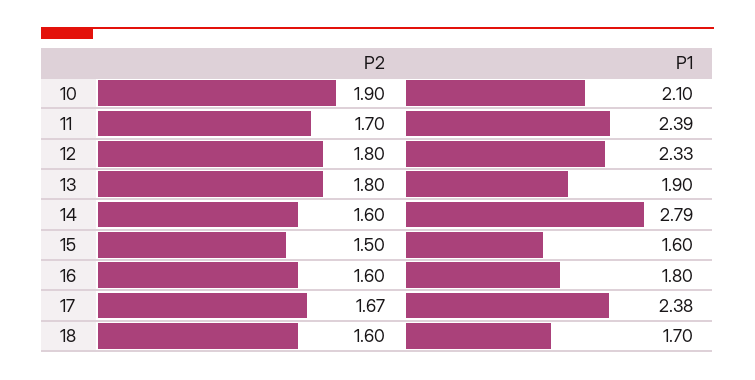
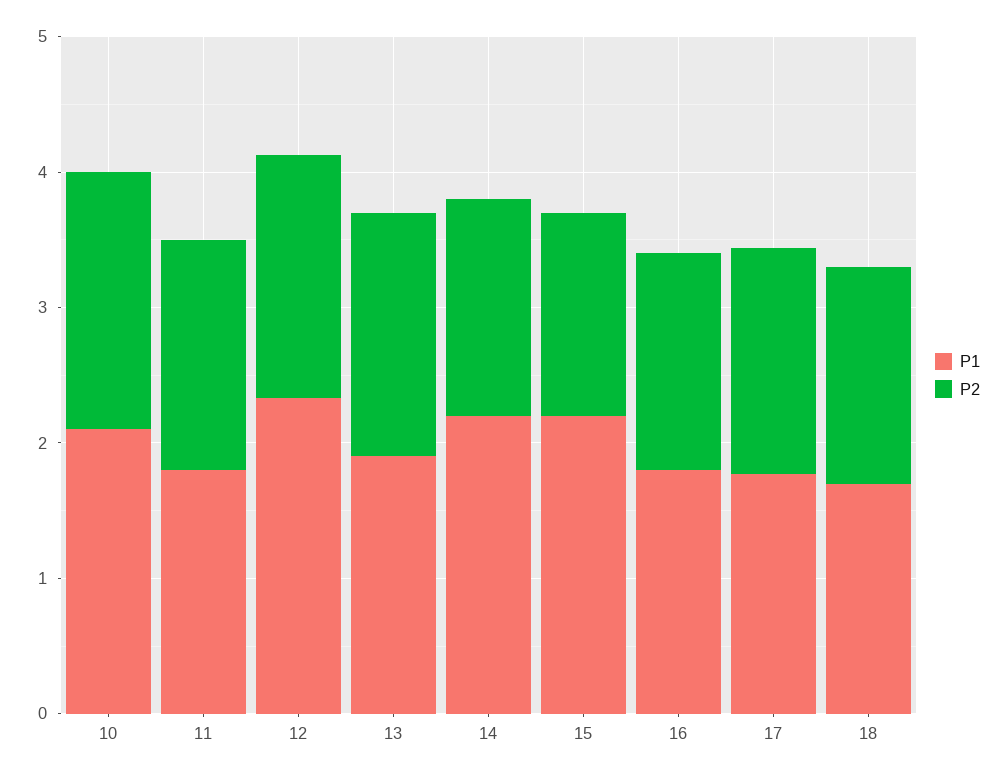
P1, 11: 2.39 -> 1.8
P1, 14: 2.79 -> 2.2
P1, 15: 1.6 -> 2.2
P1, 17: 2.38 -> 1.8

